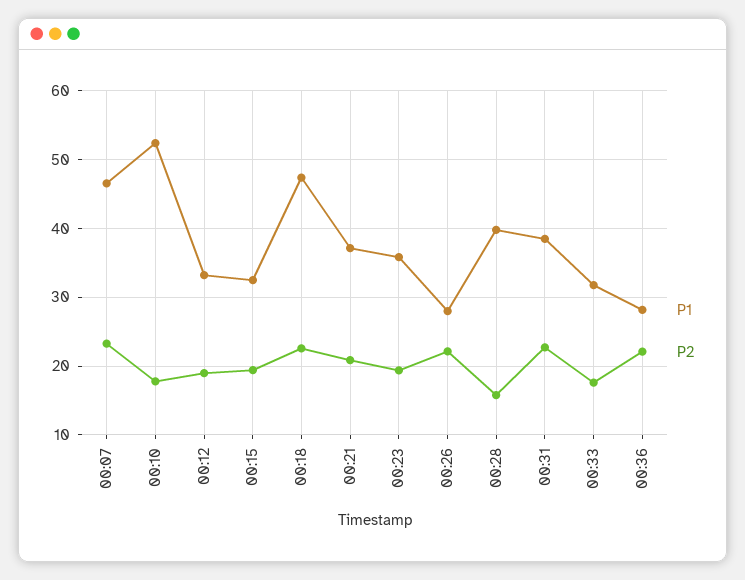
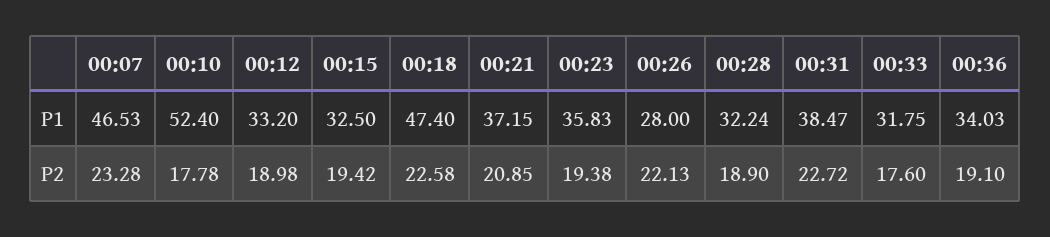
P1, 00:28: 40 -> 32.24
P2, 00:28: 16 -> 18.9
P1, 00:36: 28 -> 34.03
P2, 00:36: 22 -> 19.1

